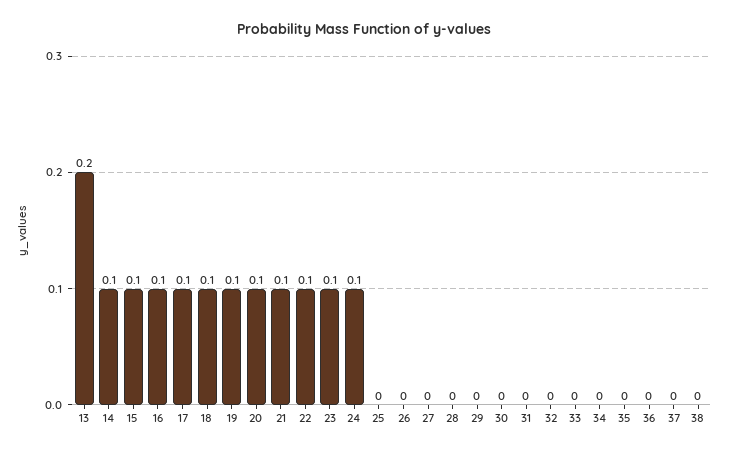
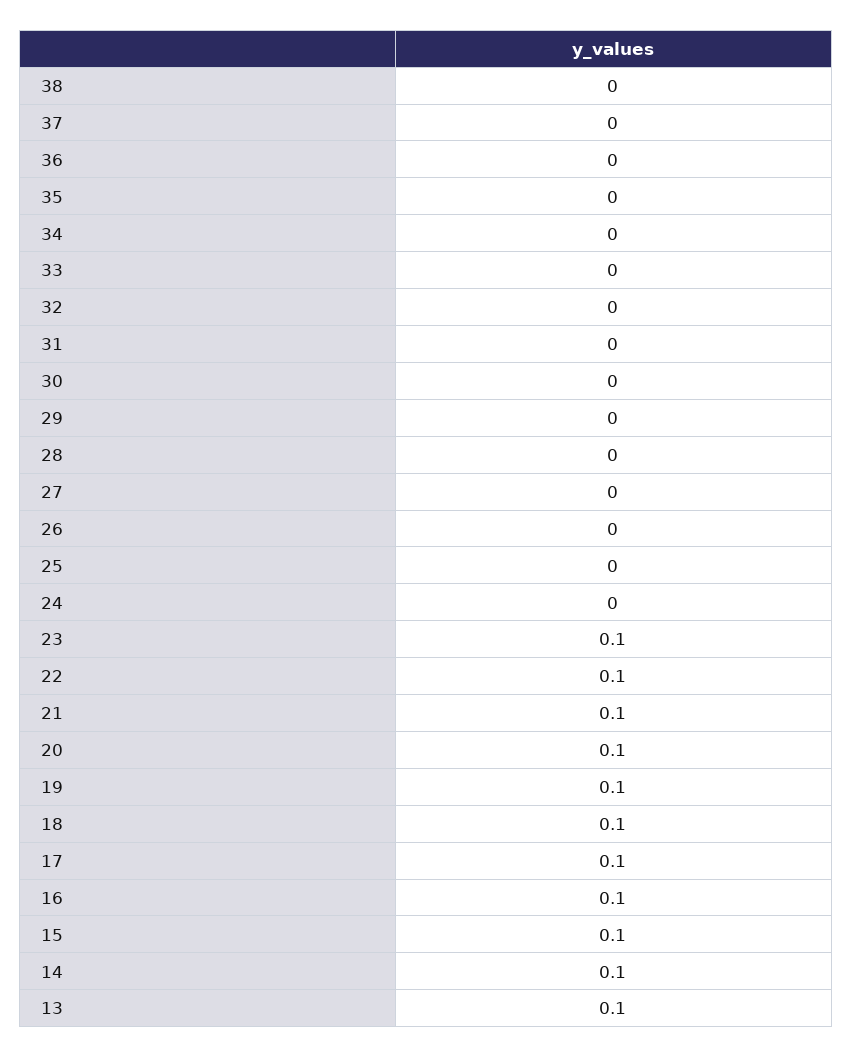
13: 0.2 -> 0.1
24: 0.1 -> 0

